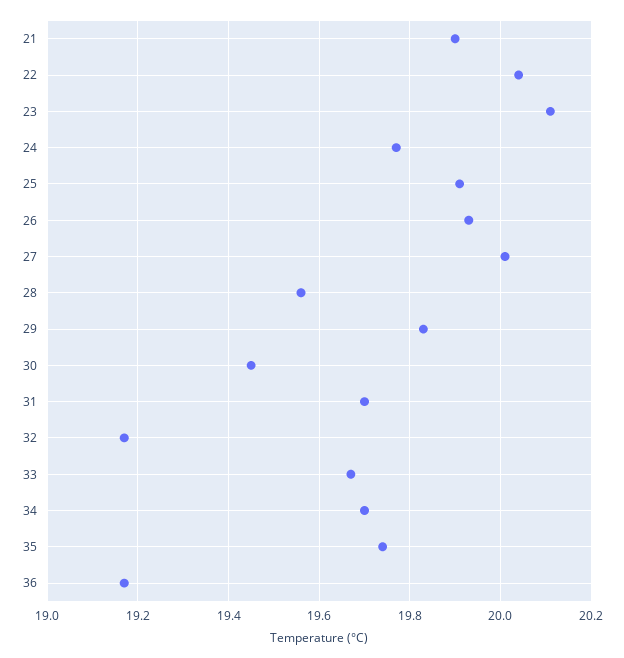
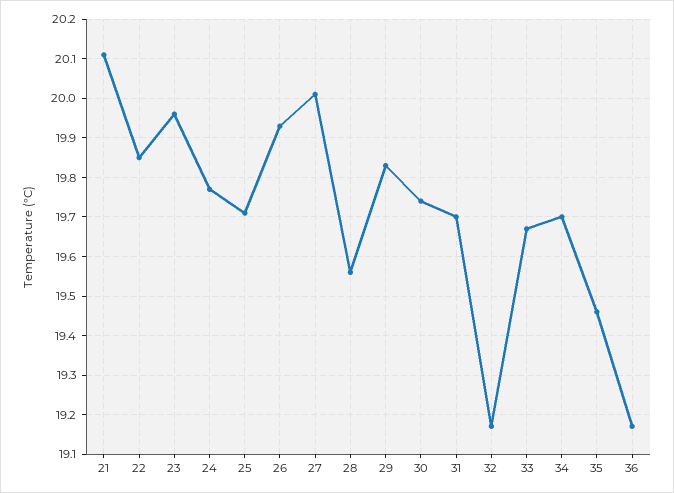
21: 19.9 -> 20.1
22: 20.05 -> 19.85
23: 20.1 -> 19.95
25: 19.9 -> 19.7
30: 19.45 -> 19.75
35: 19.75 -> 19.45

